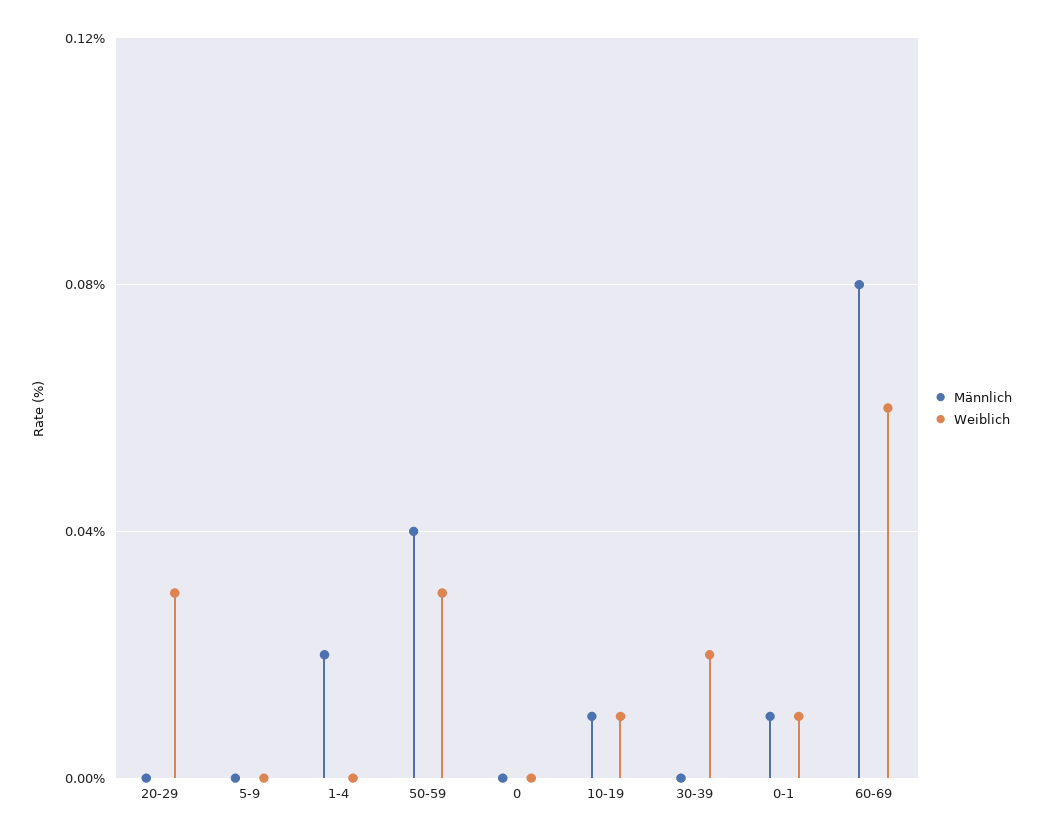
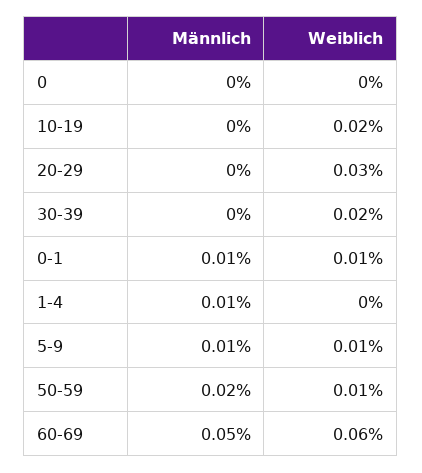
Männlich, 5-9: 0 -> 0.01
Weiblich, 5-9: 0 -> 0.01
Männlich, 1-4: 0.02 -> 0.01
Männlich, 50-59: 0.04 -> 0.02
Weiblich, 50-59: 0.03 -> 0.01
Männlich, 10-19: 0.01 -> 0
Weiblich, 10-19: 0.01 -> 0.02
Männlich, 60-69: 0.08 -> 0.05

